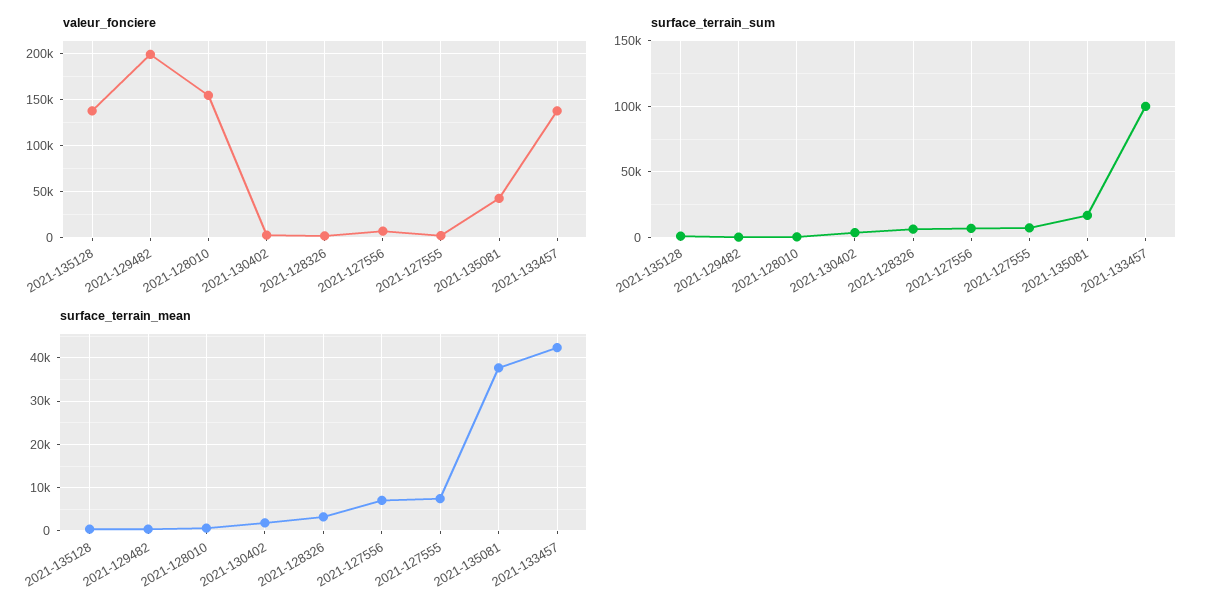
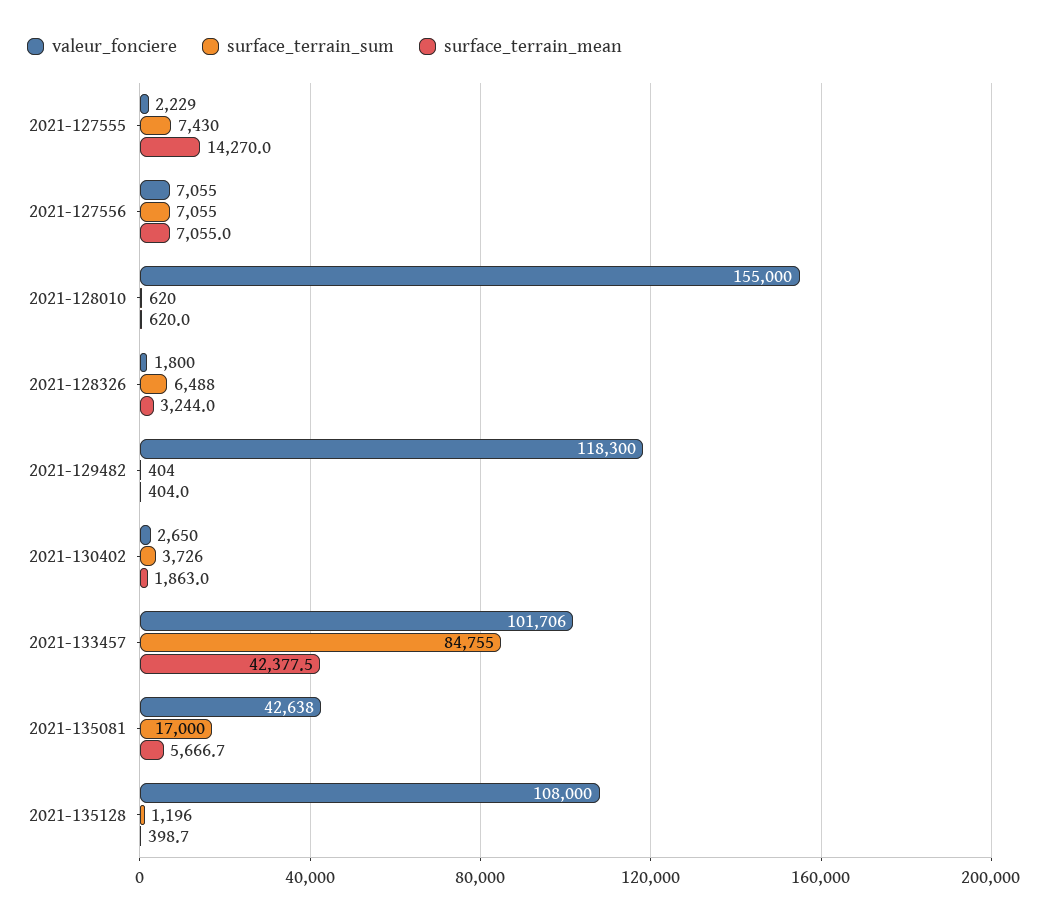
valeur_fonciere, 2021-135128: 140000 -> 108000
valeur_fonciere, 2021-129482: 200000 -> 118300
valeur_fonciere, 2021-133457: 140000 -> 101706
surface_terrain_sum, 2021-133457: 100000 -> 84755
surface_terrain_mean, 2021-127555: 8000 -> 14270
surface_terrain_mean, 2021-135081: 38000 -> 5666.7

